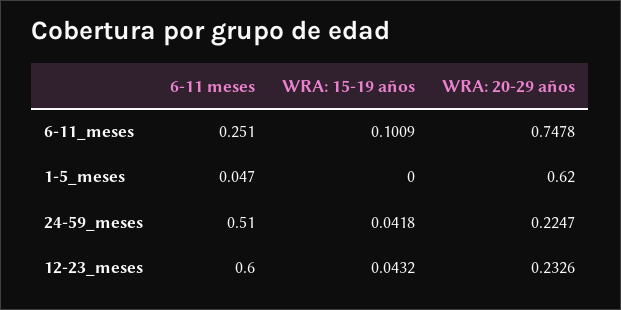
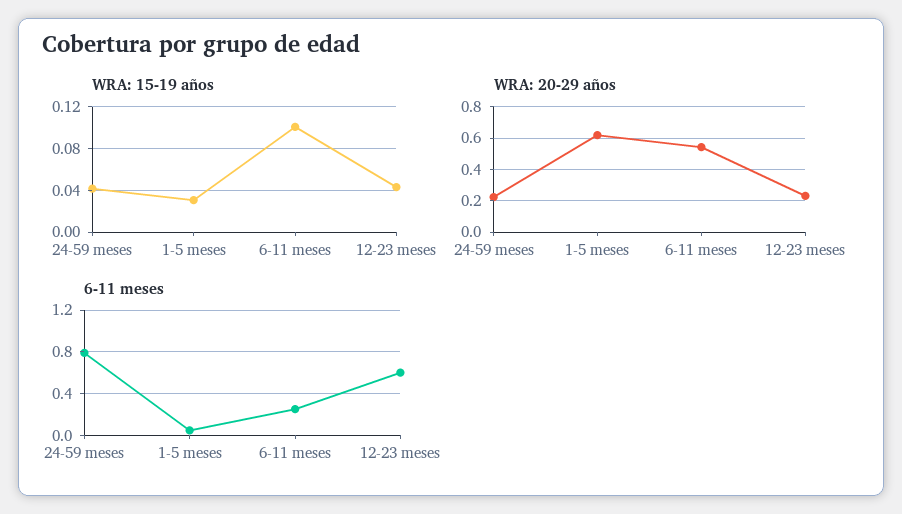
WRA: 20-29 años, 6-11_meses: 0.7478 -> 0.55
WRA: 15-19 años, 1-5_meses: 0 -> 0.03
6-11 meses, 24-59_meses: 0.51 -> 0.8

